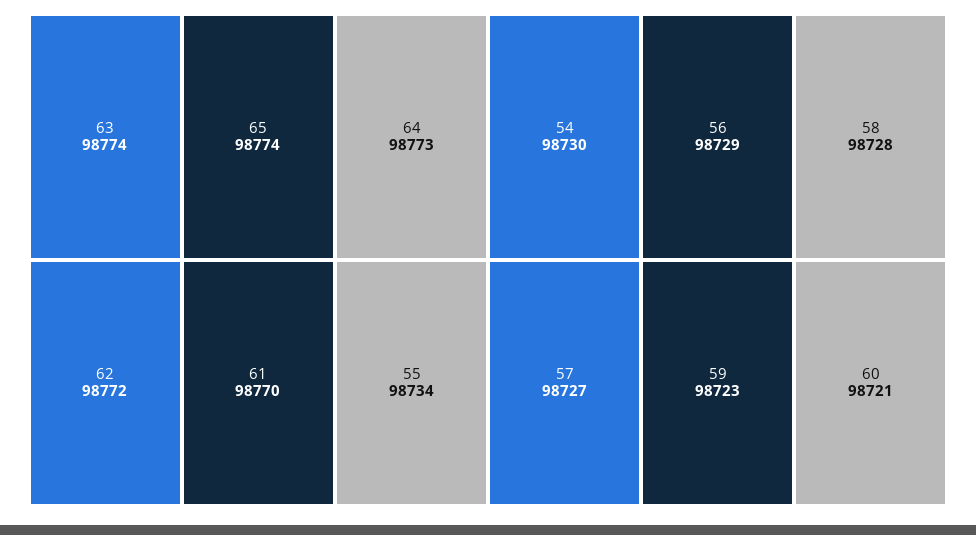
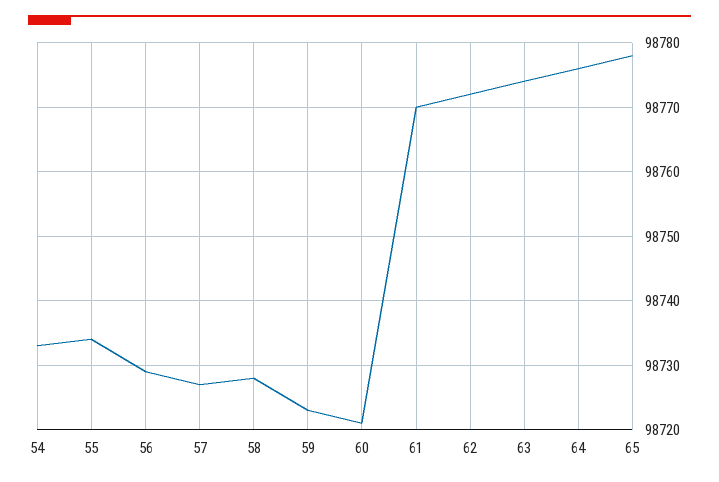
65: 98774 -> 98778
64: 98773 -> 98776
54: 98730 -> 98733

